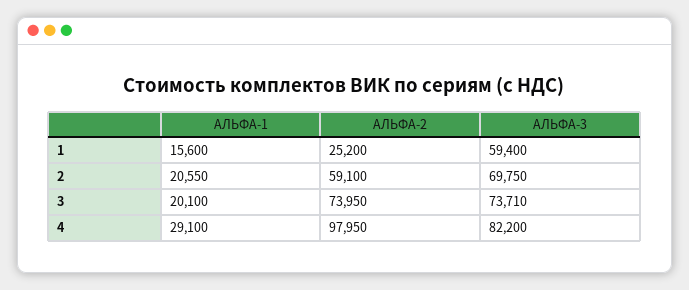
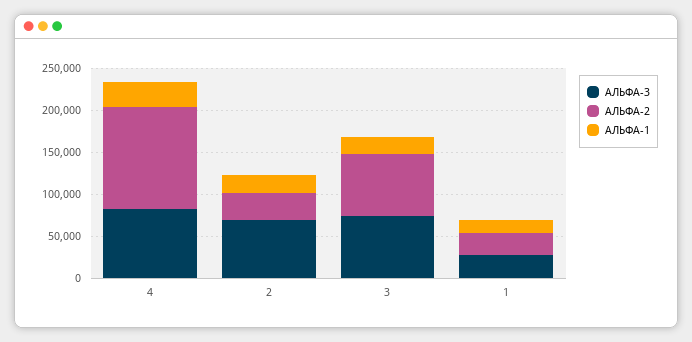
АЛЬФА-3, 1: 59400 -> 30000
АЛЬФА-2, 2: 59100 -> 30000
АЛЬФА-2, 4: 97950 -> 120000

